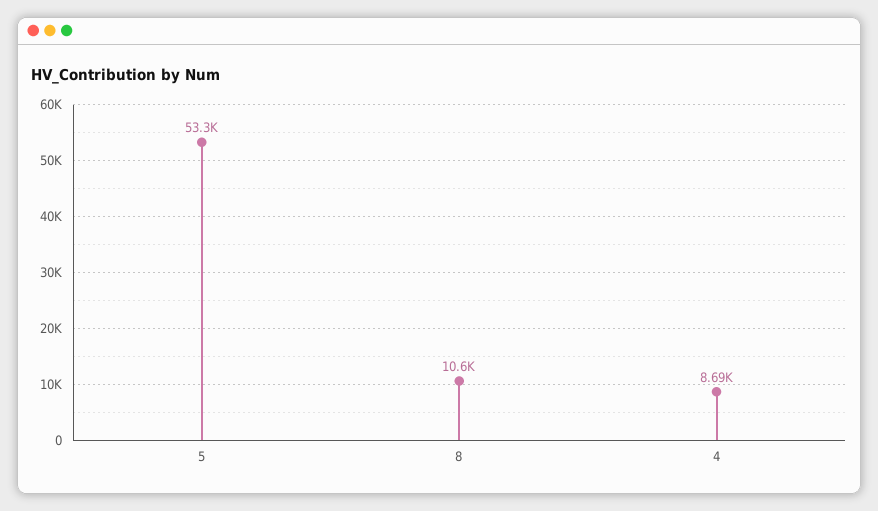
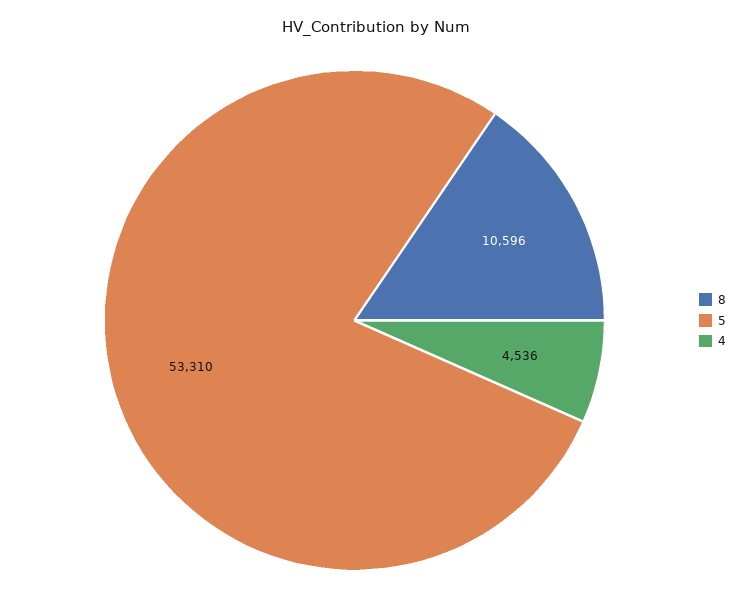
4: 8690 -> 4536

